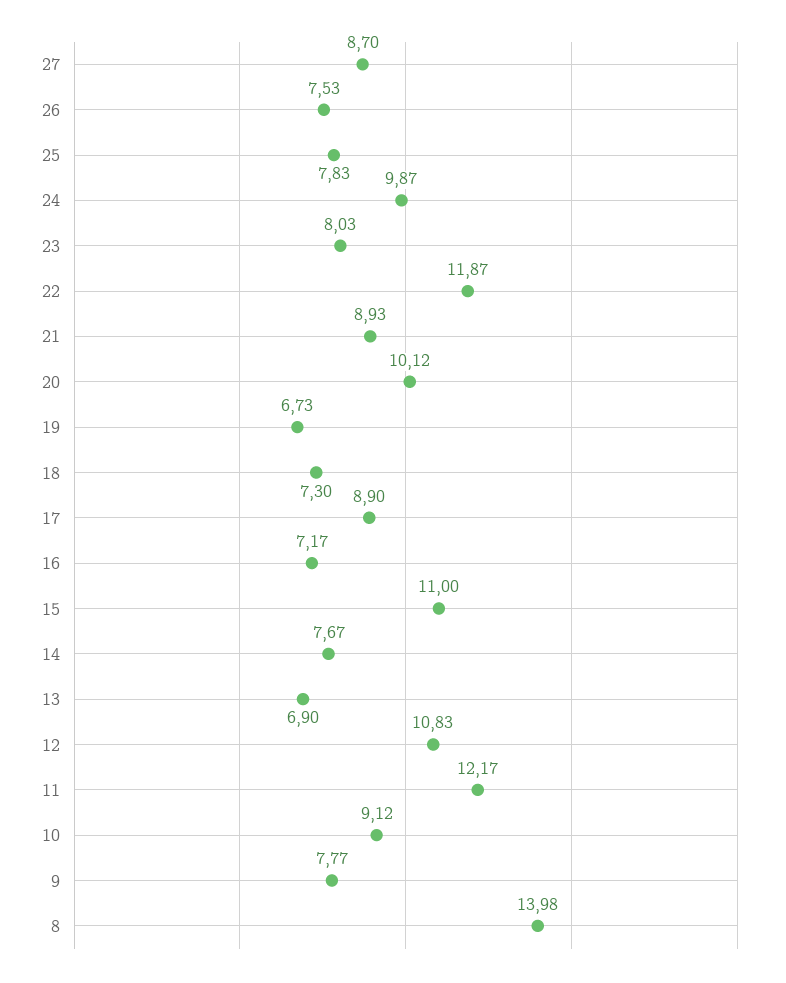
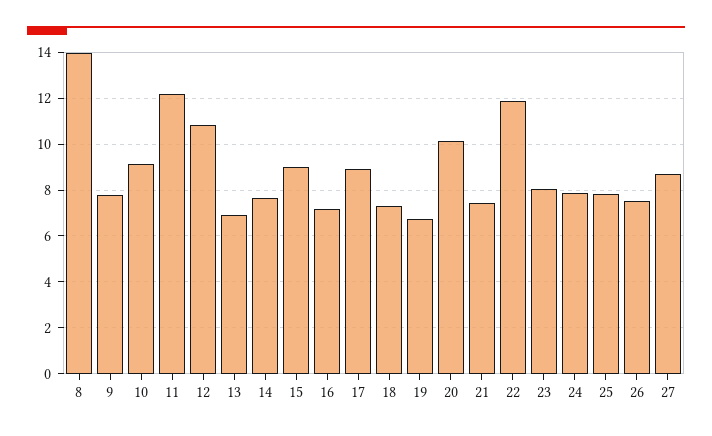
24: 9.87 -> 8
21: 8.93 -> 7.5
15: 11 -> 9

